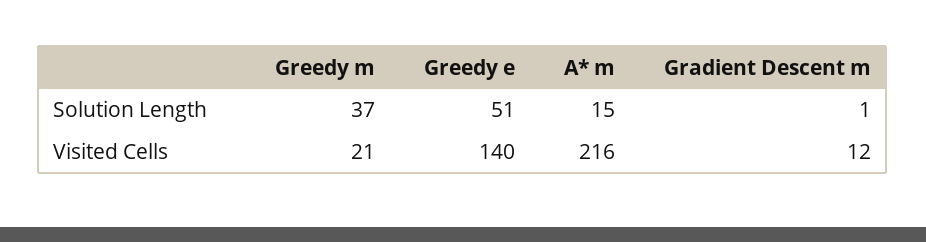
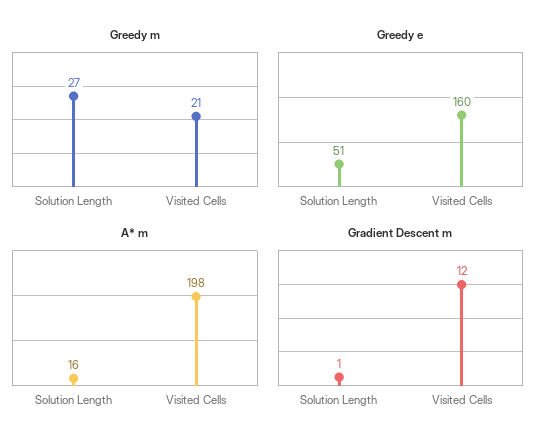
Greedy m, Solution Length: 37 -> 27
A* m, Solution Length: 15 -> 16
Greedy e, Visited Cells: 140 -> 160
A* m, Visited Cells: 216 -> 198

